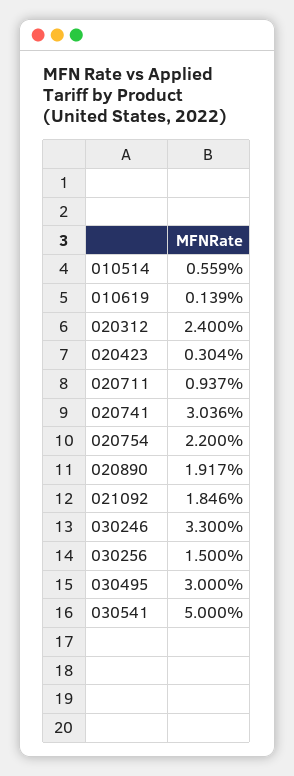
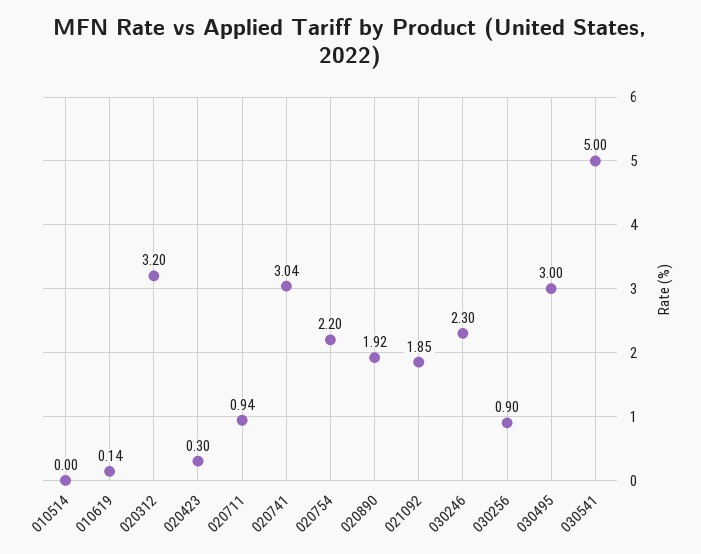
010514: 0.559 -> 0
020312: 2.4 -> 3.2
030246: 3.3 -> 2.3
030256: 1.5 -> 0.9

